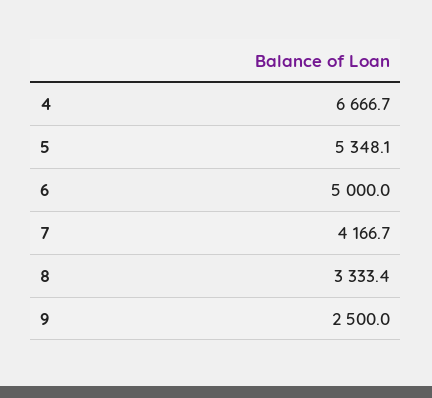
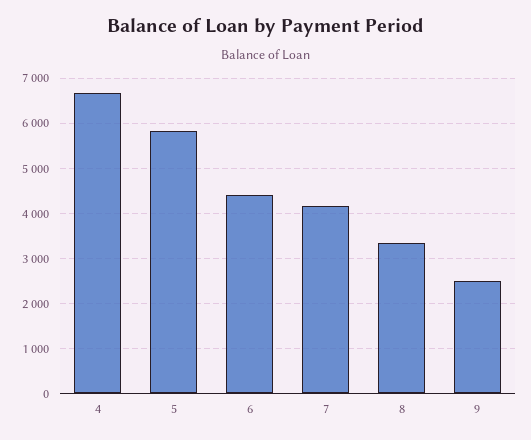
5: 5348.1 -> 5800
6: 5000 -> 4400

